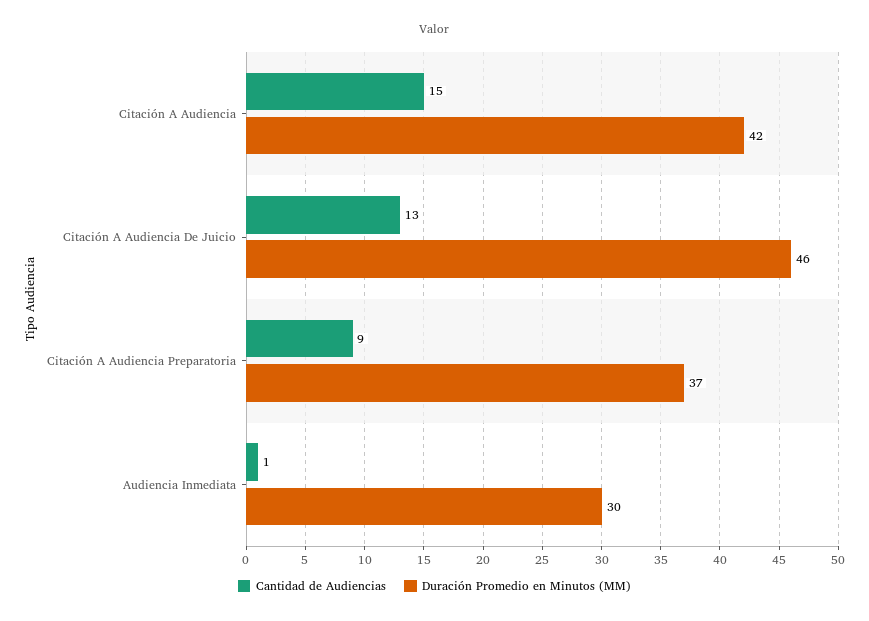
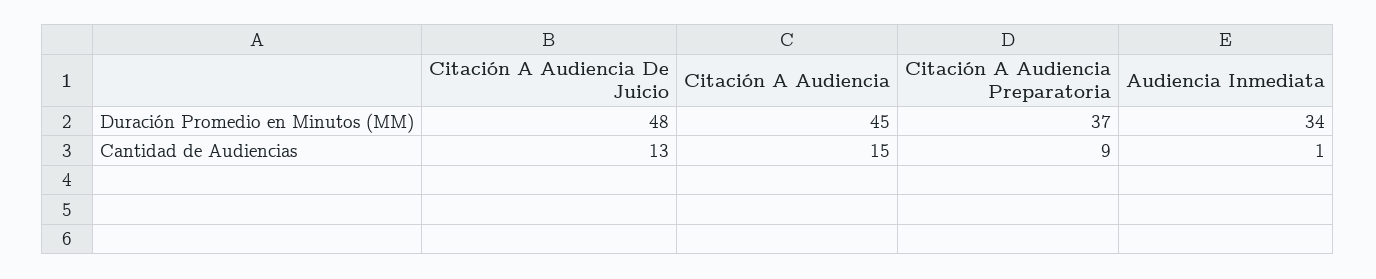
Duración Promedio en Minutos (MM), Citación A Audiencia: 42 -> 45
Duración Promedio en Minutos (MM), Citación A Audiencia De Juicio: 46 -> 48
Duración Promedio en Minutos (MM), Audiencia Inmediata: 30 -> 34

